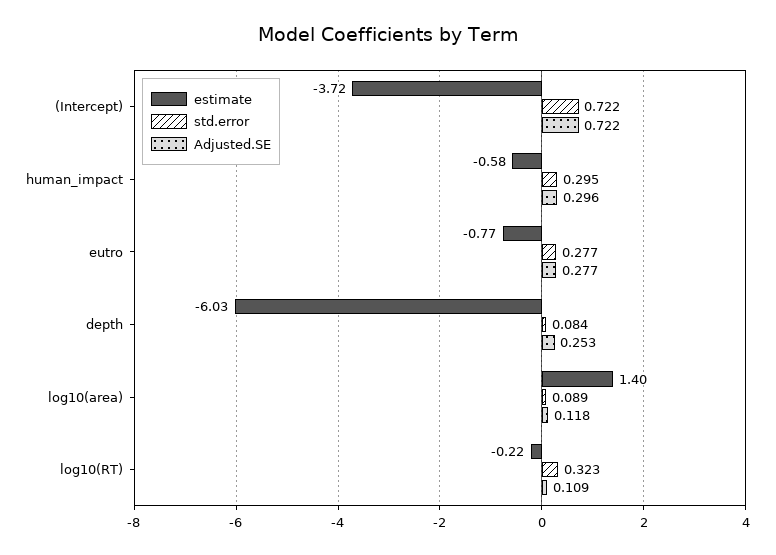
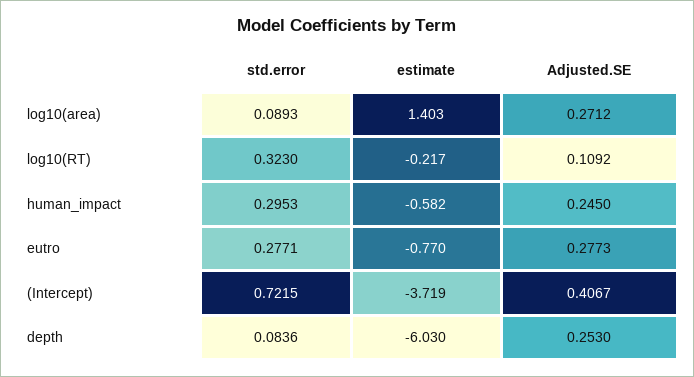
Adjusted.SE, (Intercept): 0.722 -> 0.4067
Adjusted.SE, human_impact: 0.296 -> 0.245
Adjusted.SE, log10(area): 0.118 -> 0.2712

